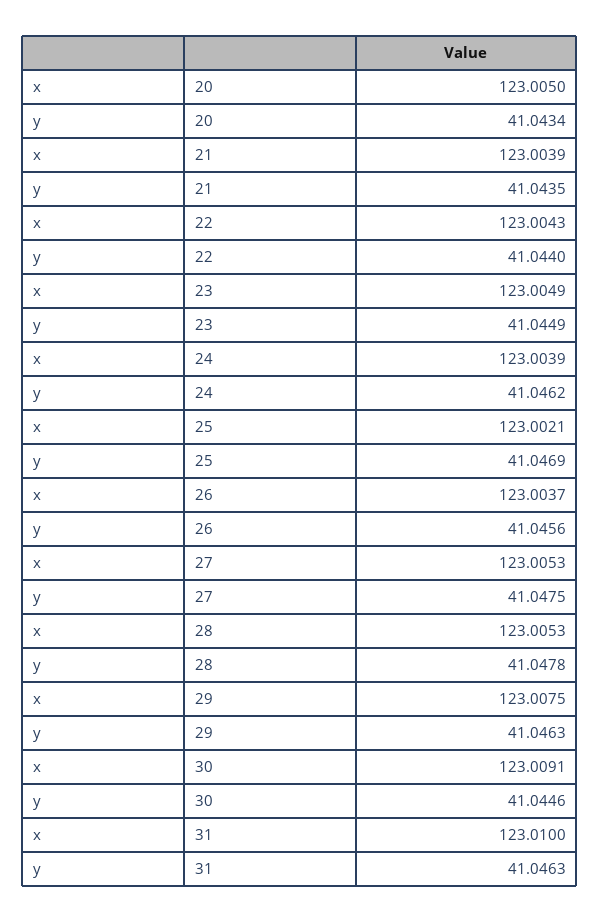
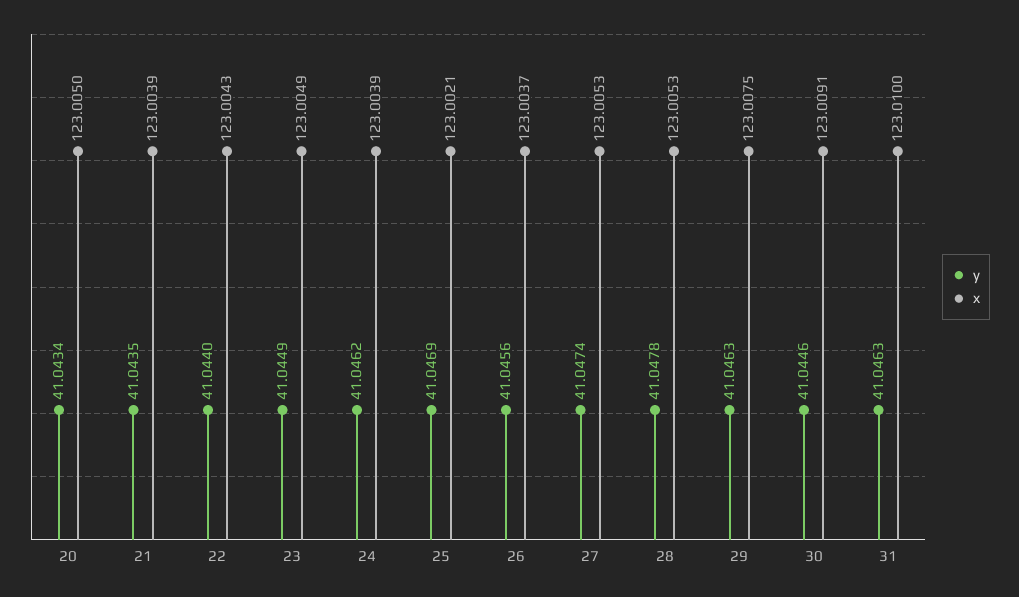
y, 27: 41.0475 -> 41.0474

